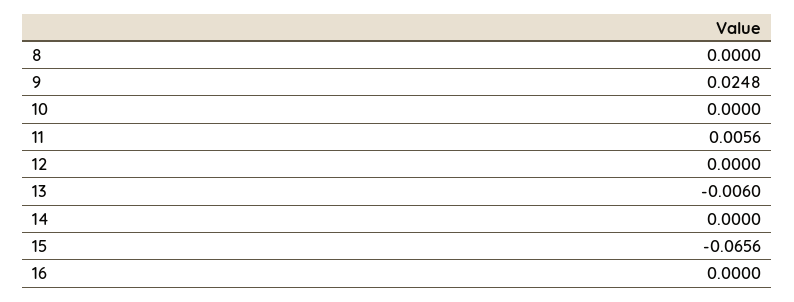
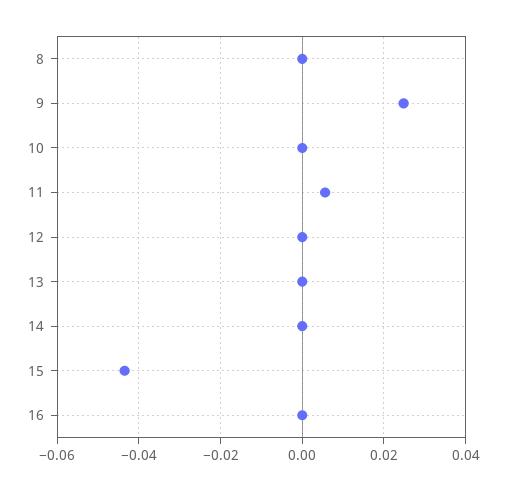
13: -0.006 -> 0
15: -0.0656 -> -0.044

